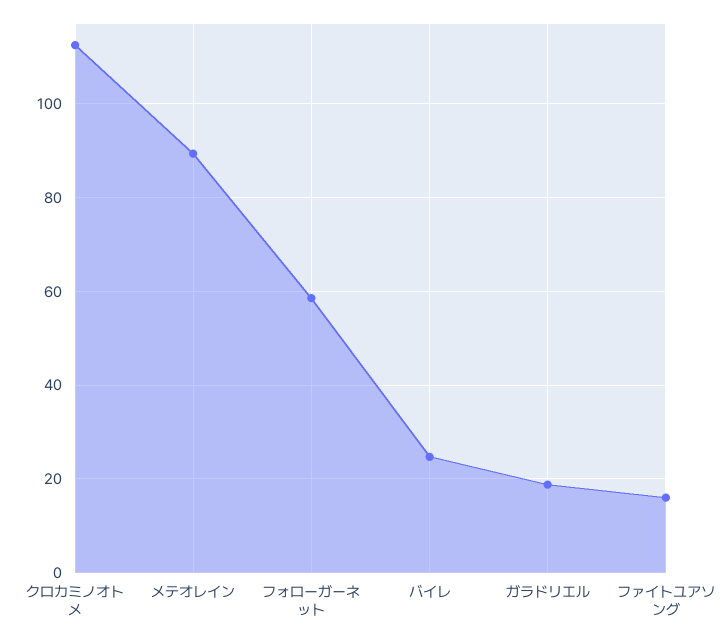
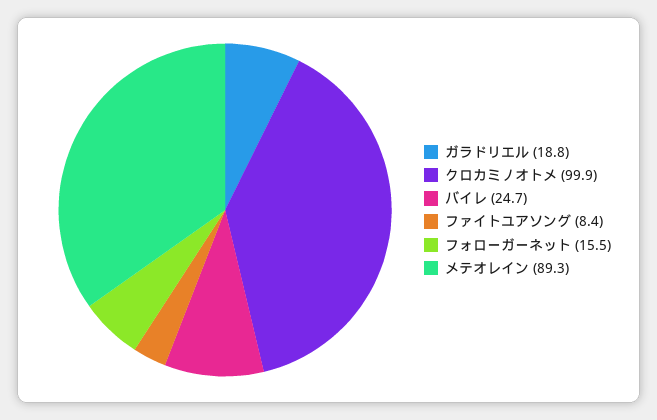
クロカミノオトメ: 112 -> 99.9
フォローガーネット: 58 -> 15.5
ファイトユアソング: 16 -> 8.4

